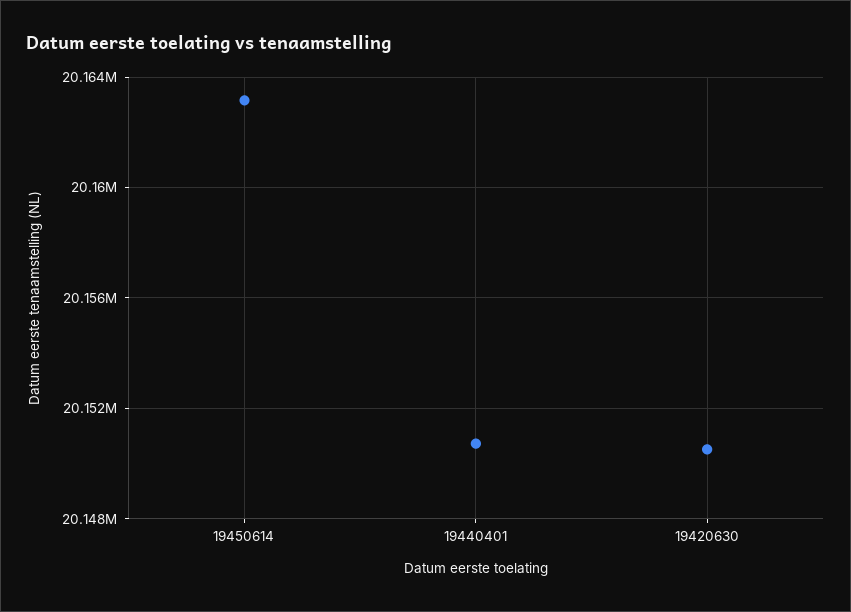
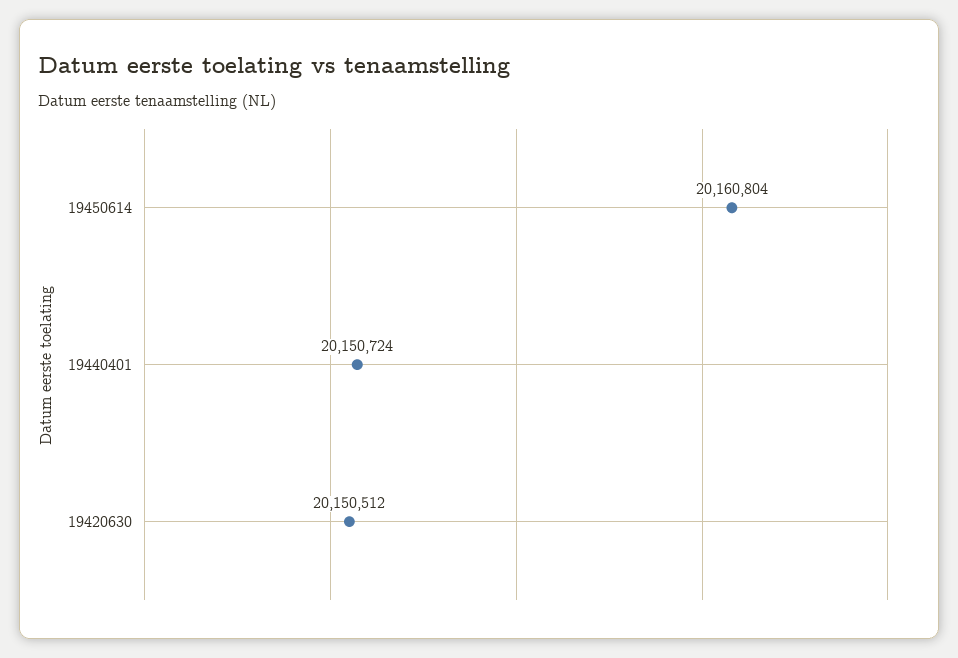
19450614: 20163000 -> 20160804

